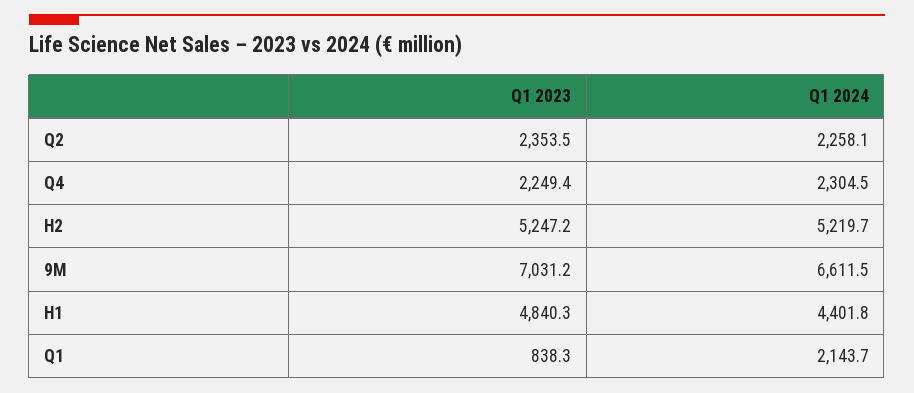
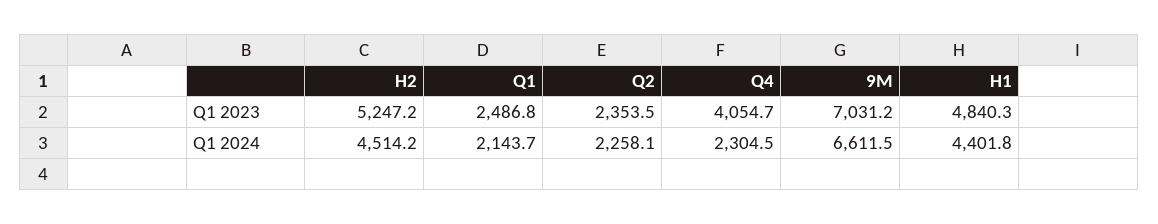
Q1 2023, Q4: 2249.4 -> 4054.7
Q1 2024, H2: 5219.7 -> 4514.2
Q1 2023, Q1: 838.3 -> 2486.8

